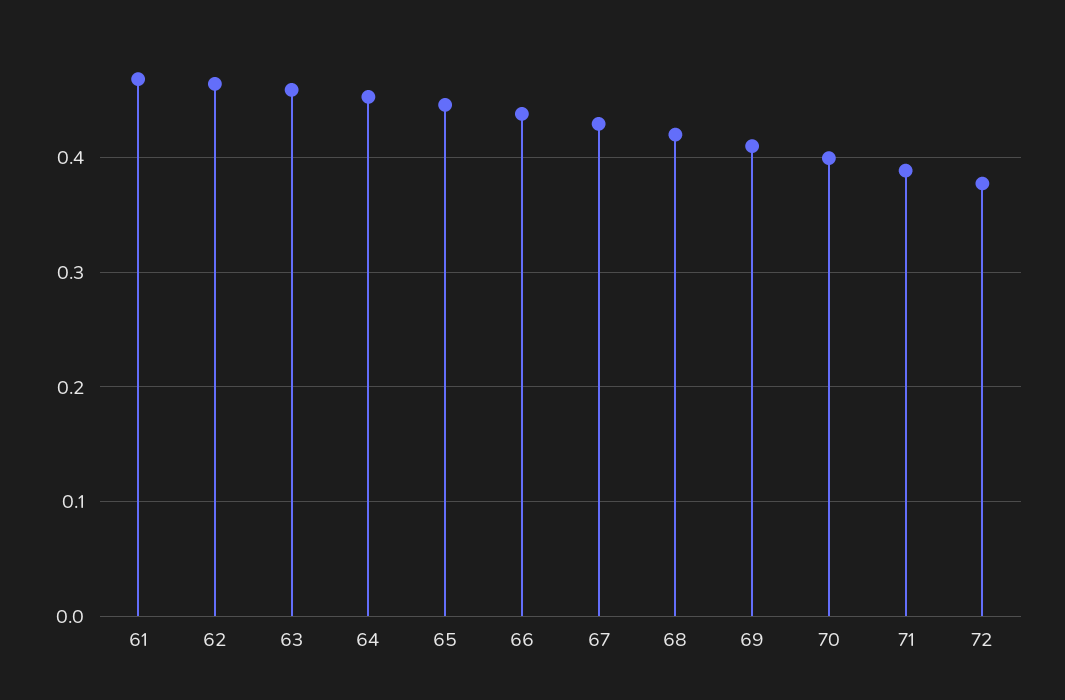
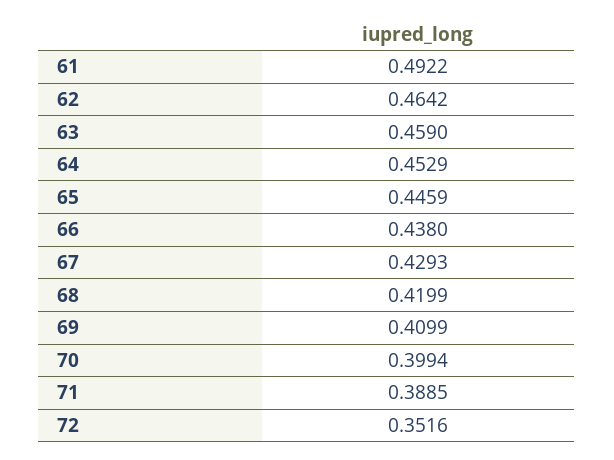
61: 0.47 -> 0.4922
72: 0.38 -> 0.3516

